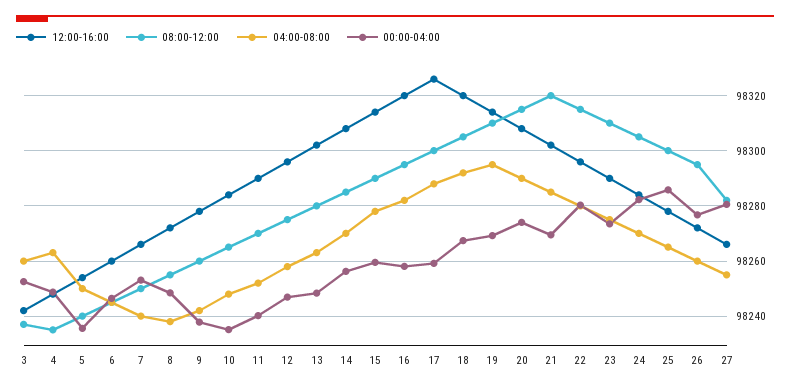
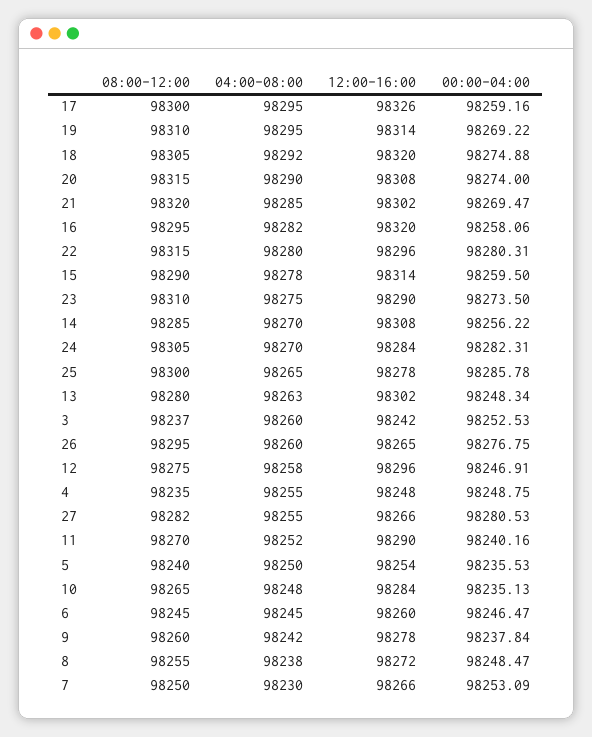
04:00-08:00, 4: 98262.5 -> 98255
04:00-08:00, 7: 98240 -> 98230
04:00-08:00, 17: 98287.5 -> 98295
00:00-04:00, 18: 98267.5 -> 98274.88
12:00-16:00, 26: 98272.5 -> 98265

